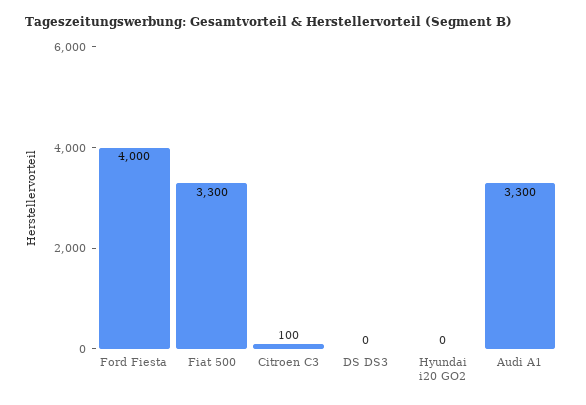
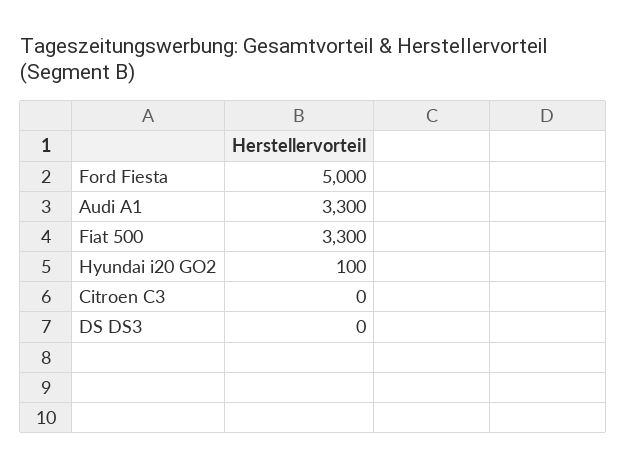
Ford Fiesta: 4000 -> 5000
Citroen C3: 100 -> 0
Hyundai i20 GO2: 0 -> 100

